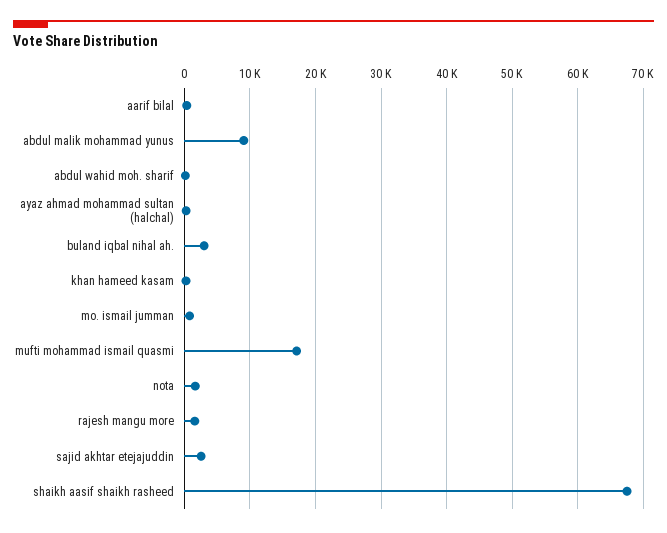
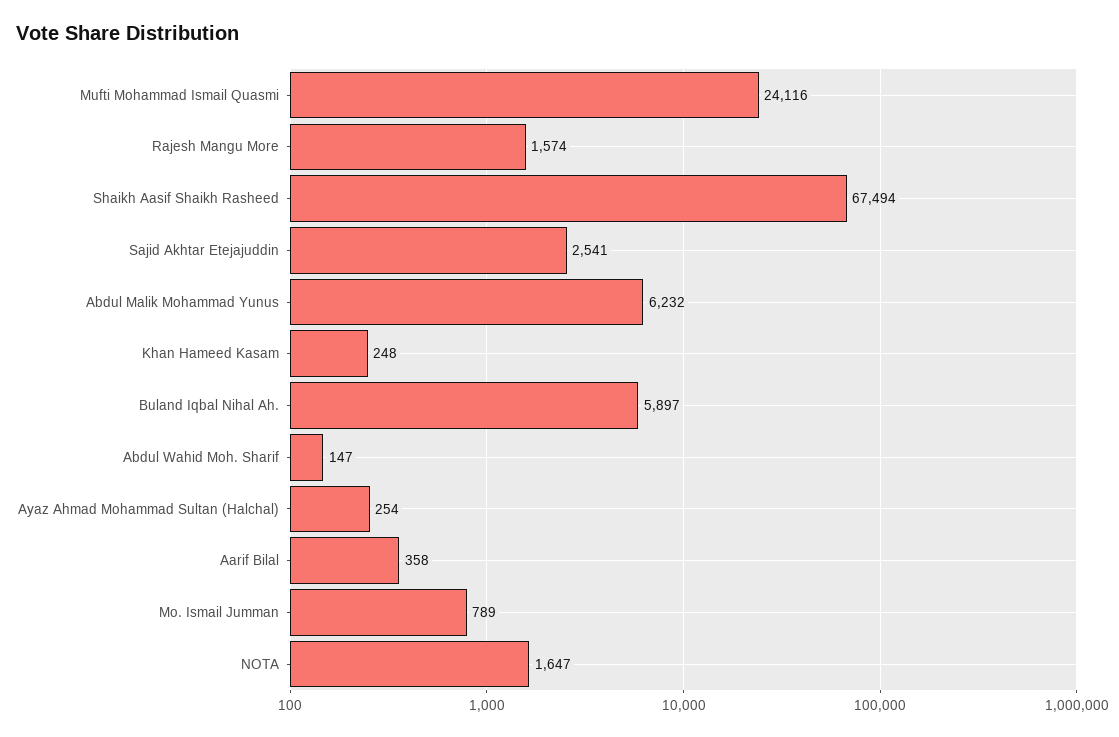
abdul malik mohammad yunus: 9000 -> 6232
buland iqbal nihal ah.: 3000 -> 5897
mufti mohammad ismail quasmi: 17000 -> 24116

